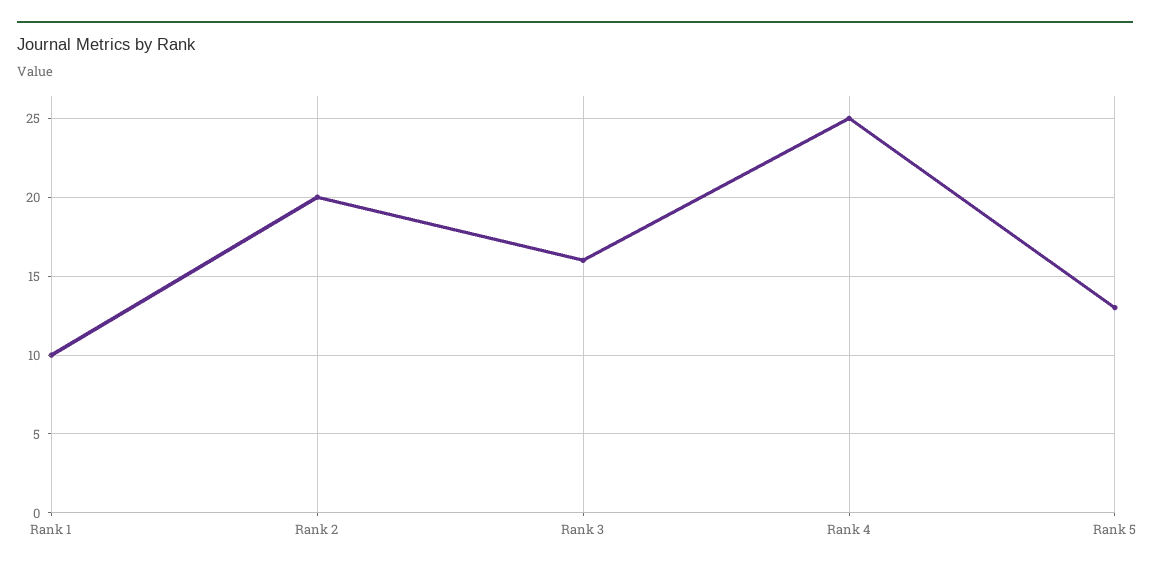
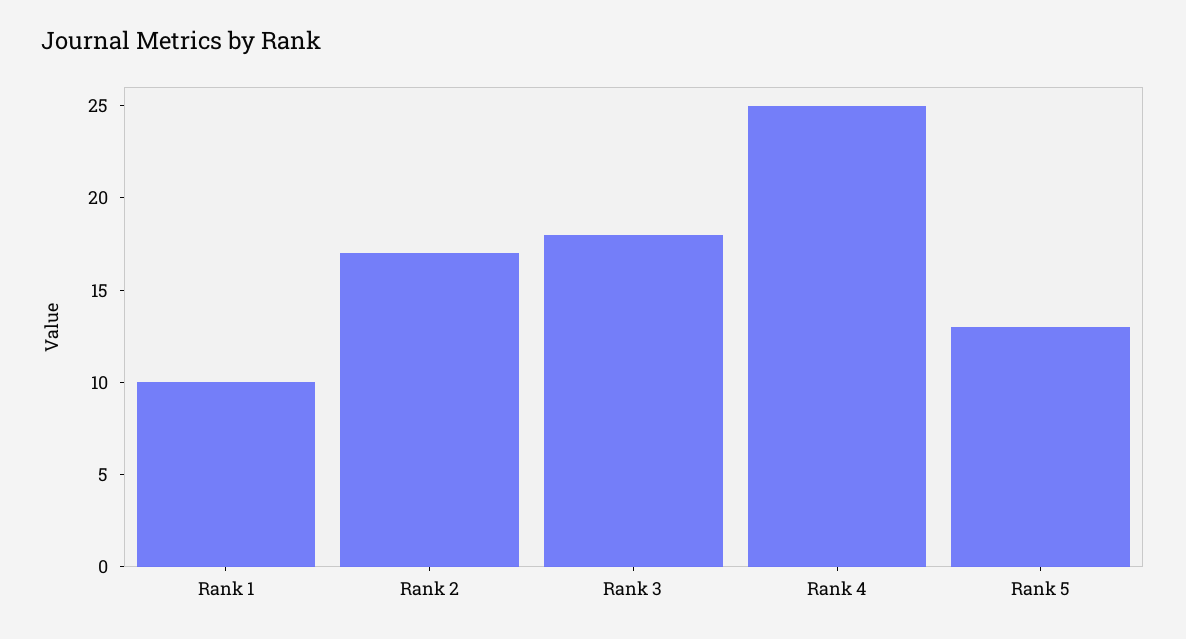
Rank 2: 20 -> 17
Rank 3: 16 -> 18

